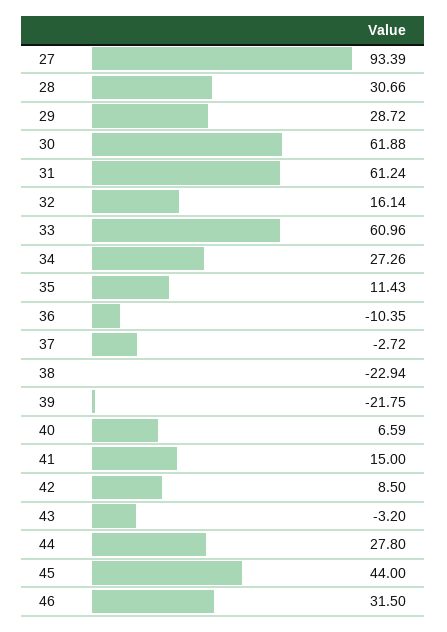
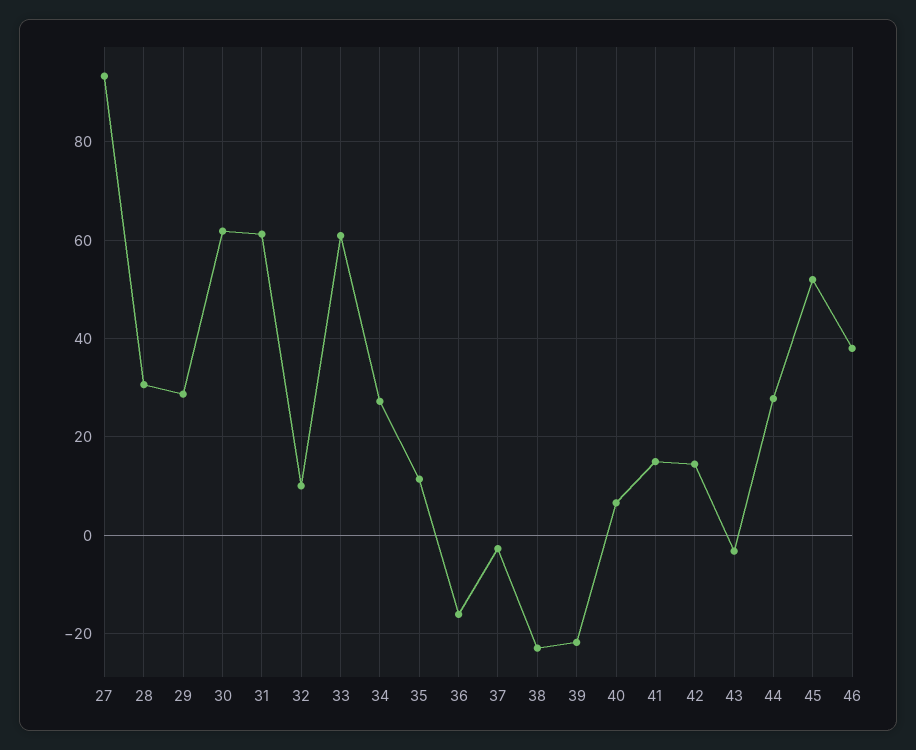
32: 16.14 -> 10
36: -10.35 -> -16
42: 8.5 -> 14
45: 44 -> 52
46: 31.5 -> 38

